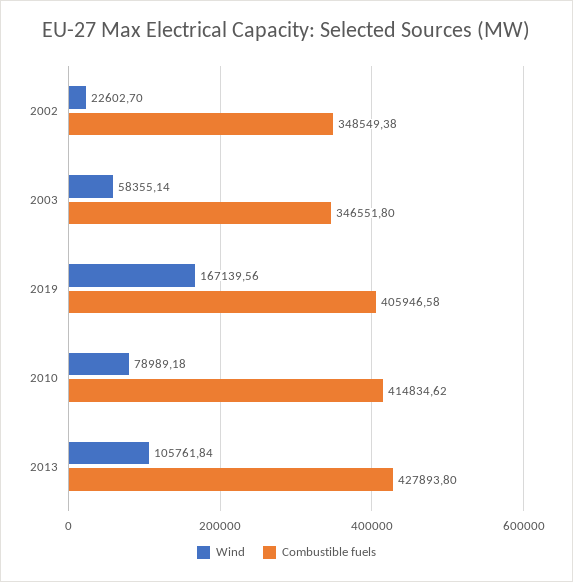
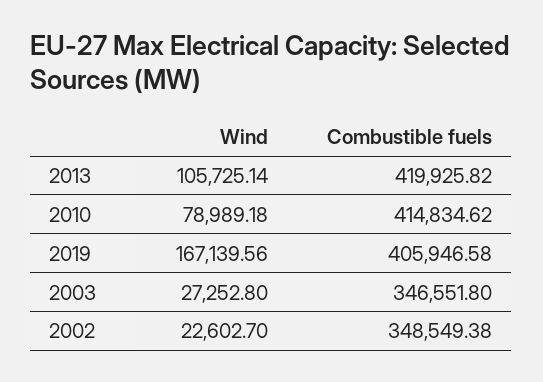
Wind, 2003: 58355.14 -> 27252.8
Wind, 2013: 105761.84 -> 105725.14
Combustible fuels, 2013: 427893.8 -> 419925.82

